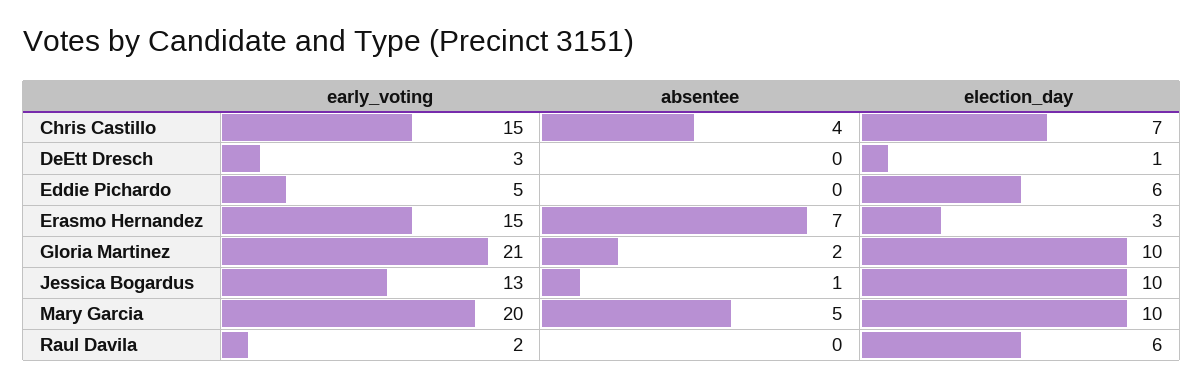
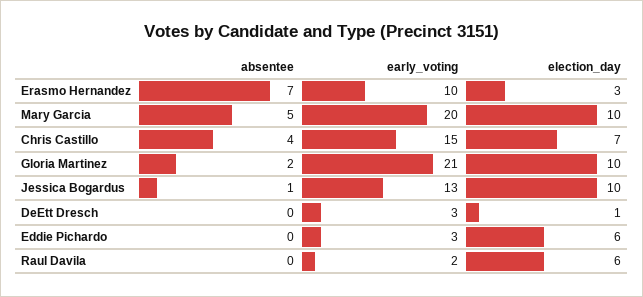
early_voting, Eddie Pichardo: 5 -> 3
early_voting, Erasmo Hernandez: 15 -> 10

